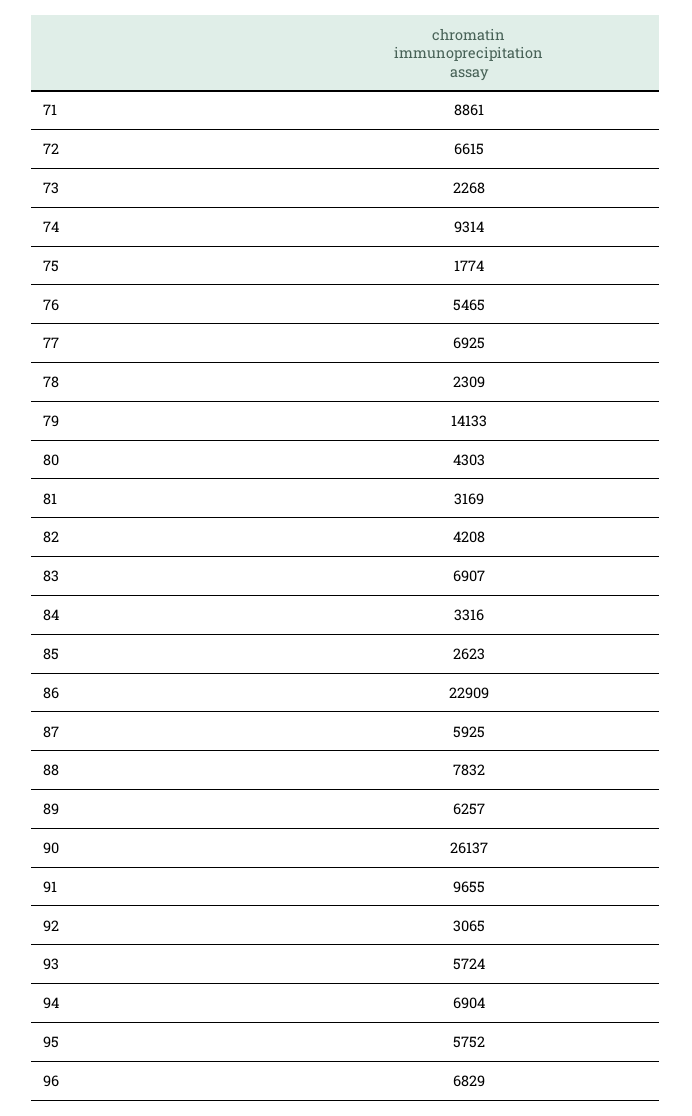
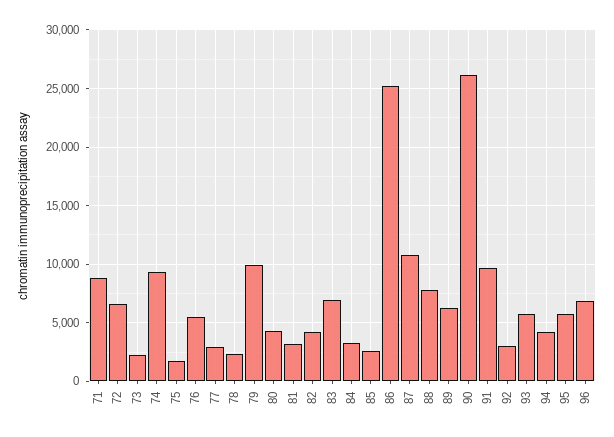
77: 6925 -> 3000
79: 14133 -> 10000
86: 22909 -> 25000
87: 5925 -> 11000
94: 6904 -> 4000

